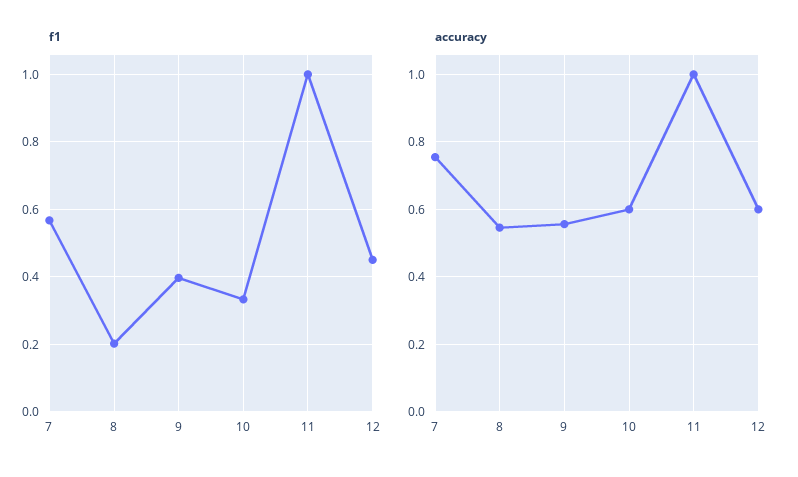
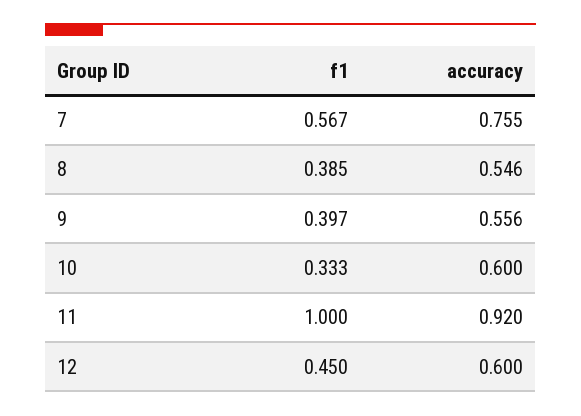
f1, 8: 0.2 -> 0.385
accuracy, 11: 1 -> 0.92

